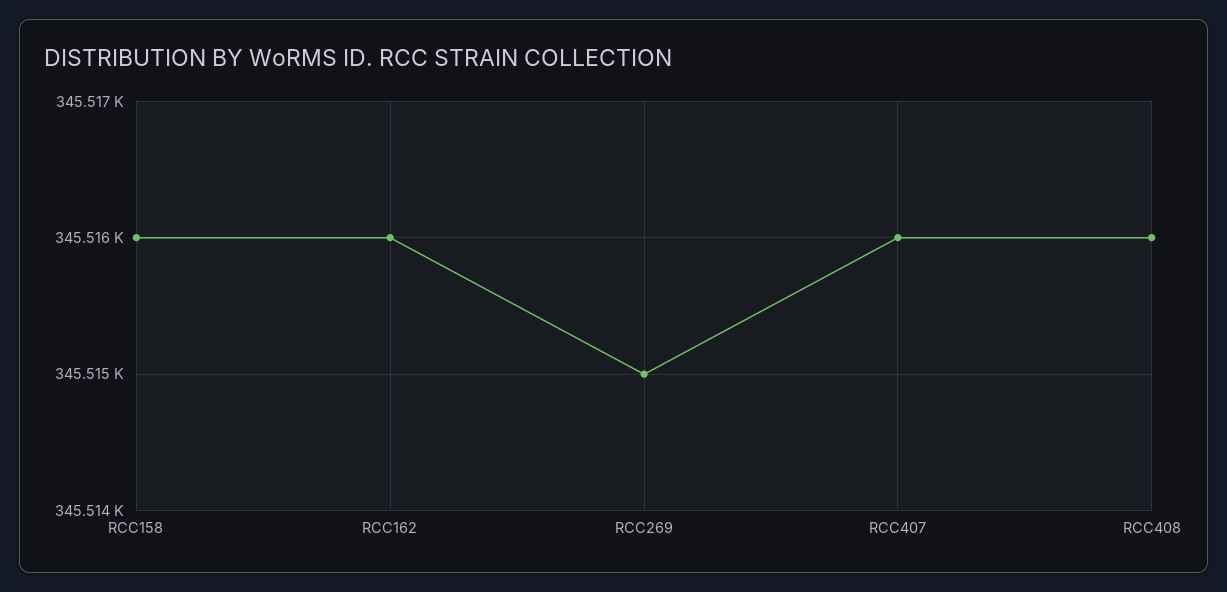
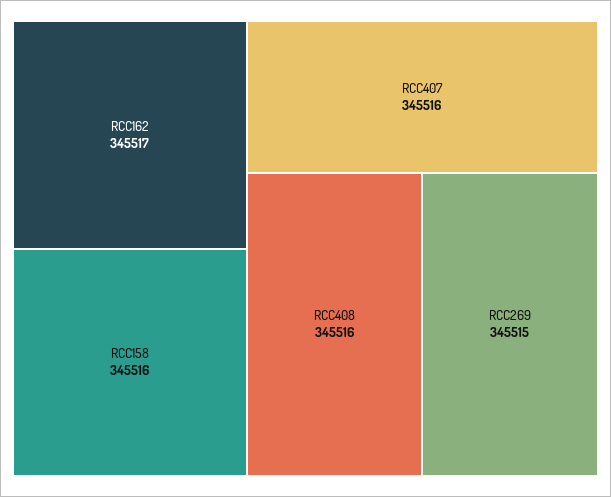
RCC162: 345516 -> 345517

